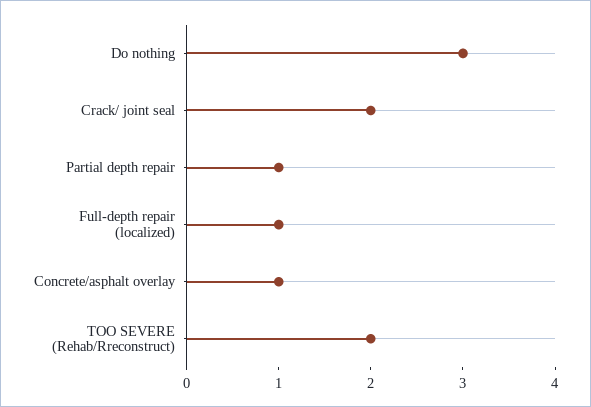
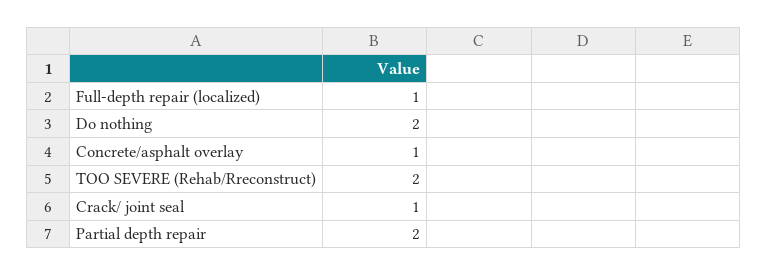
Do nothing: 3 -> 2
Crack/ joint seal: 2 -> 1
Partial depth repair: 1 -> 2

